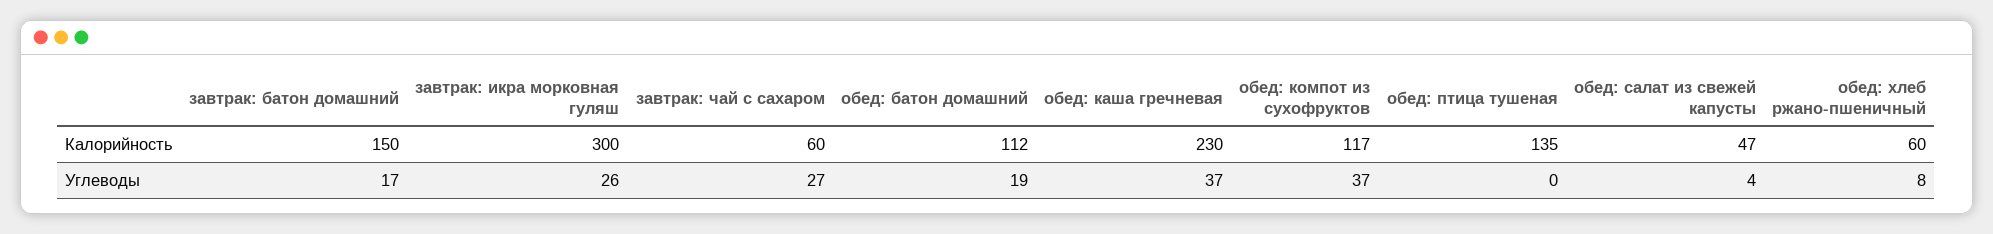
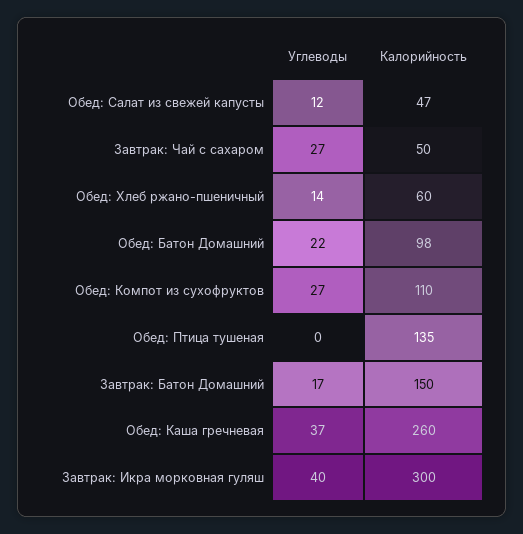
завтрак: чай с сахаром, Калорийность: 60 -> 50
обед: батон домашний, Калорийность: 112 -> 98
обед: каша гречневая, Калорийность: 230 -> 260
обед: компот из сухофруктов, Калорийность: 117 -> 110
завтрак: икра морковная гуляш, Углеводы: 26 -> 40
обед: батон домашний, Углеводы: 19 -> 22
обед: компот из сухофруктов, Углеводы: 37 -> 27
обед: салат из свежей капусты, Углеводы: 4 -> 12
обед: хлеб ржано-пшеничный, Углеводы: 8 -> 14

